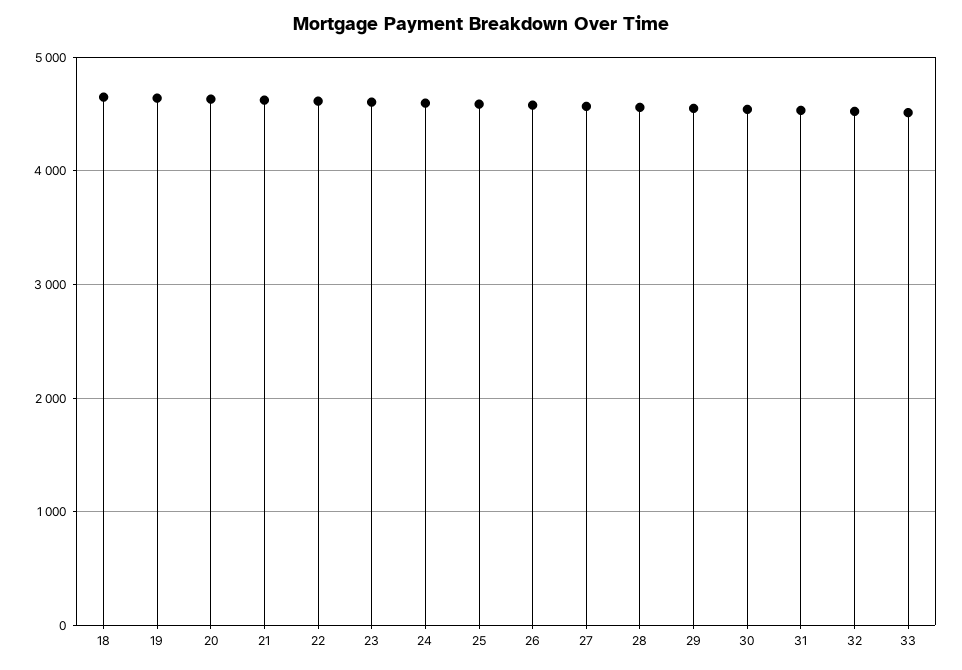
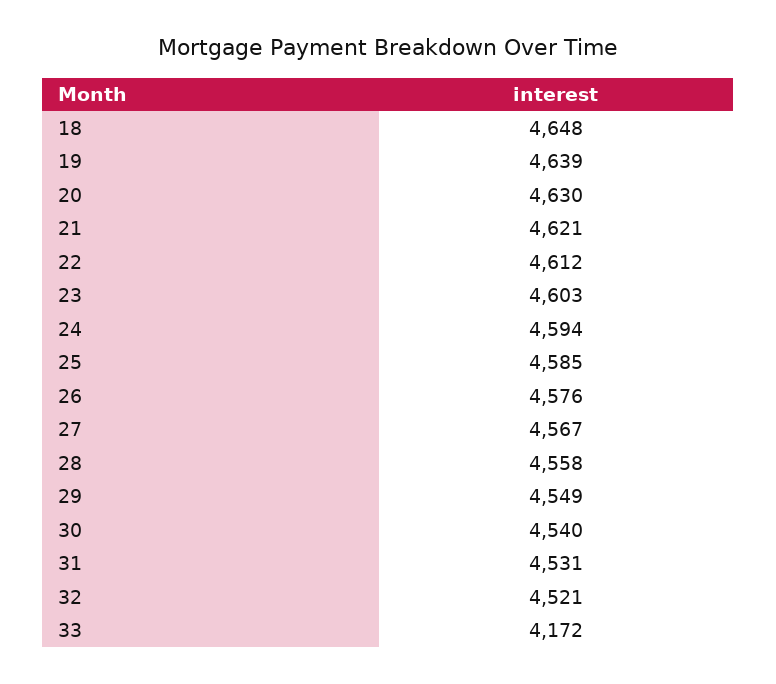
33: 4500 -> 4172

